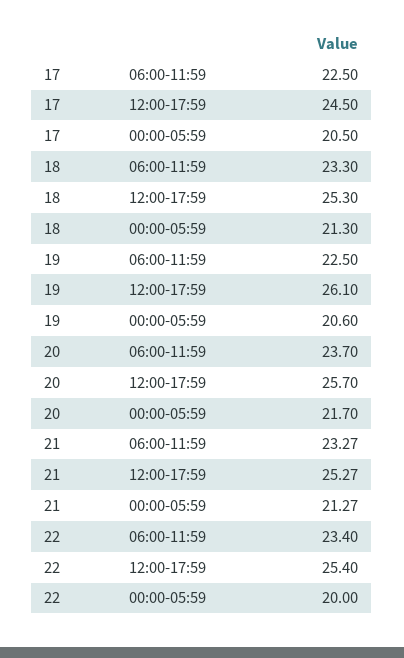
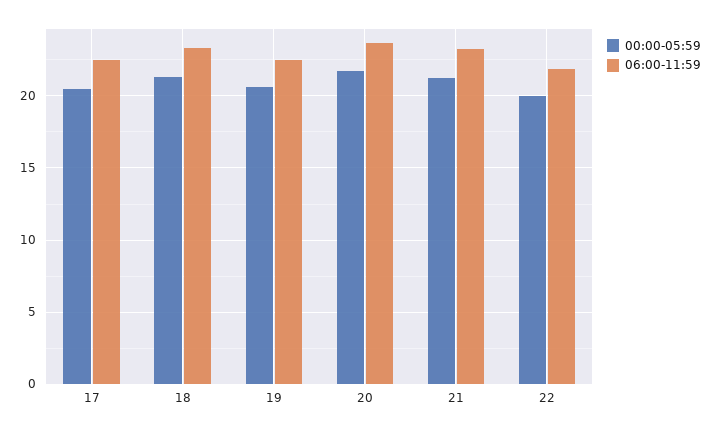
12:00-17:59, 17: 24.5 -> none
12:00-17:59, 18: 25.3 -> none
12:00-17:59, 19: 26.1 -> none
12:00-17:59, 20: 25.7 -> none
12:00-17:59, 21: 25.27 -> none
06:00-11:59, 22: 23.4 -> 22
12:00-17:59, 22: 25.4 -> none

